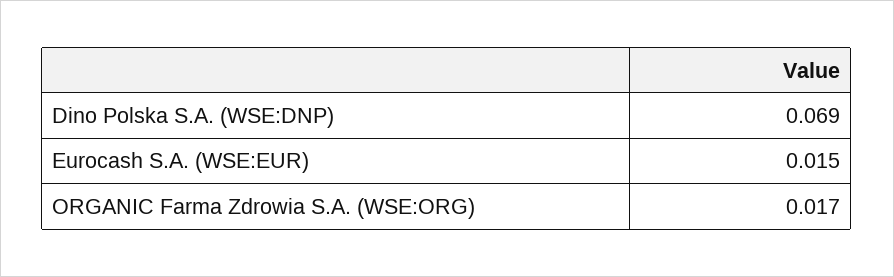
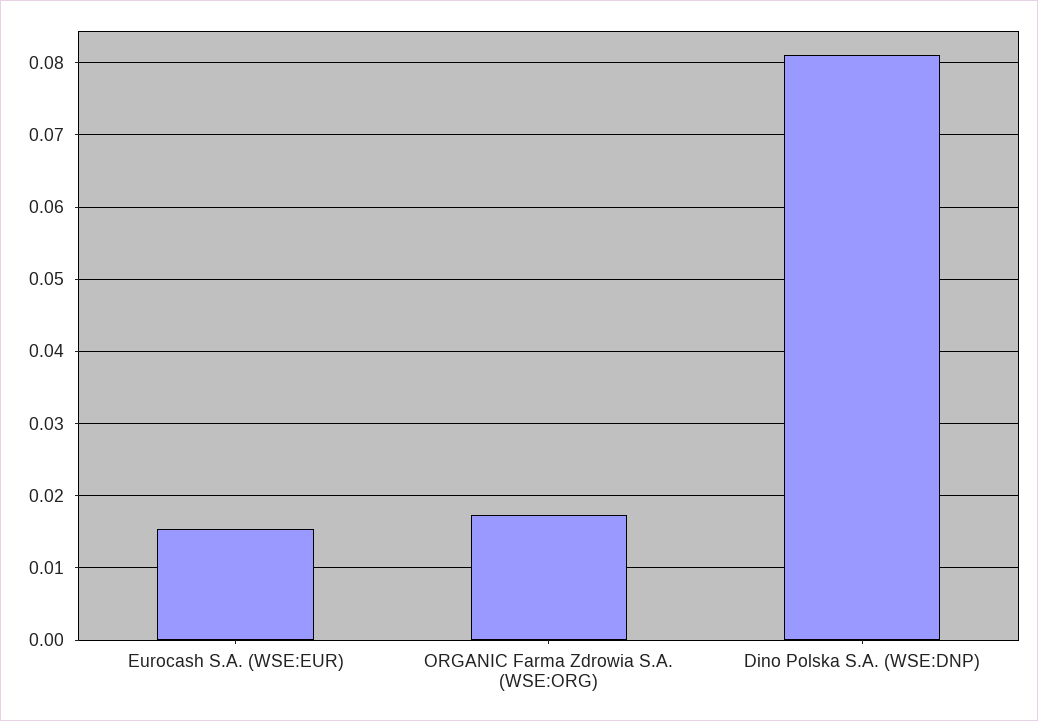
Dino Polska S.A. (WSE:DNP): 0.069 -> 0.081

